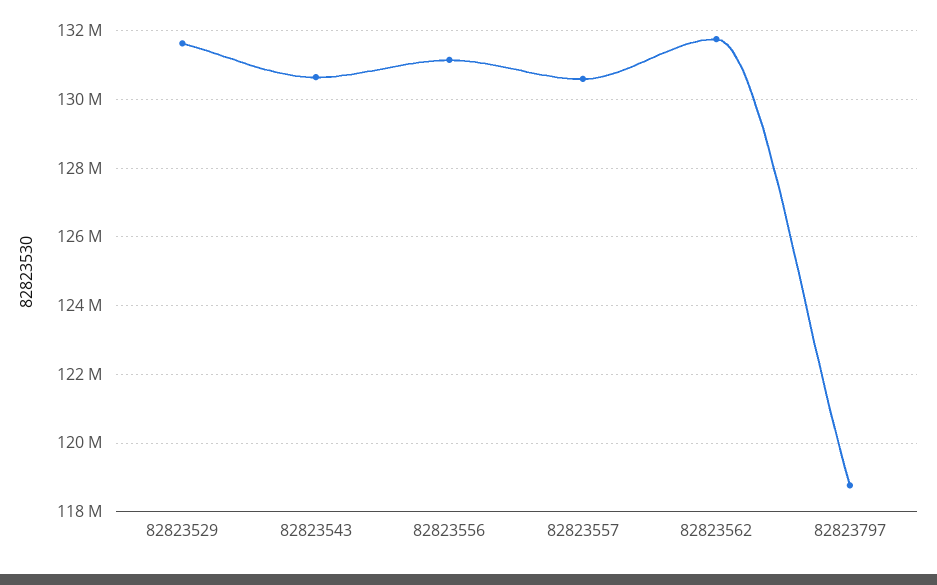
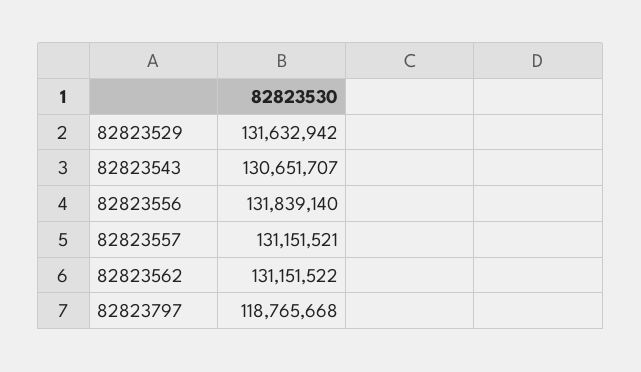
82823556: 131200000 -> 131839140
82823557: 130600000 -> 131151521
82823562: 131800000 -> 131151522

